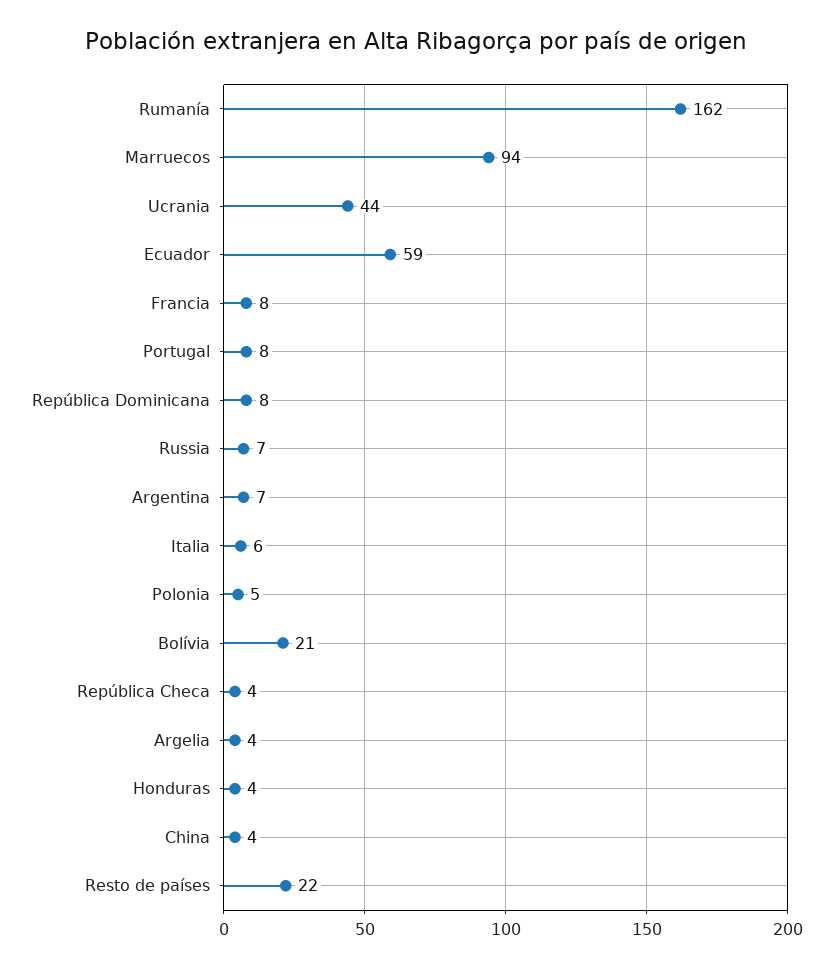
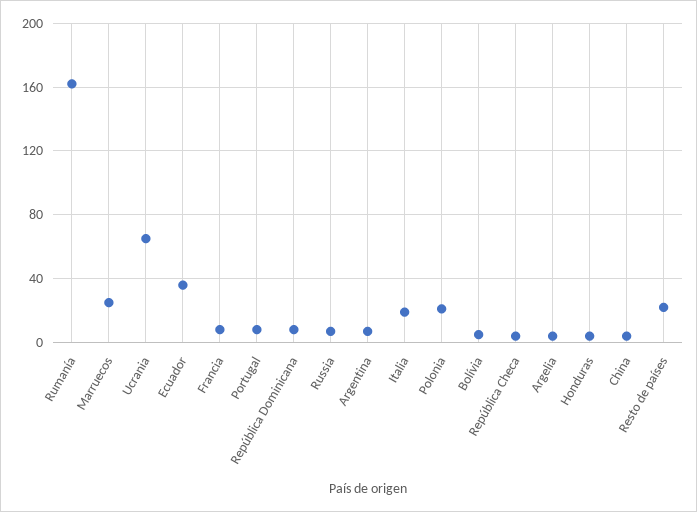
Marruecos: 94 -> 25
Ucrania: 44 -> 65
Ecuador: 59 -> 35
Italia: 6 -> 20
Polonia: 5 -> 20
Bolívia: 21 -> 5

